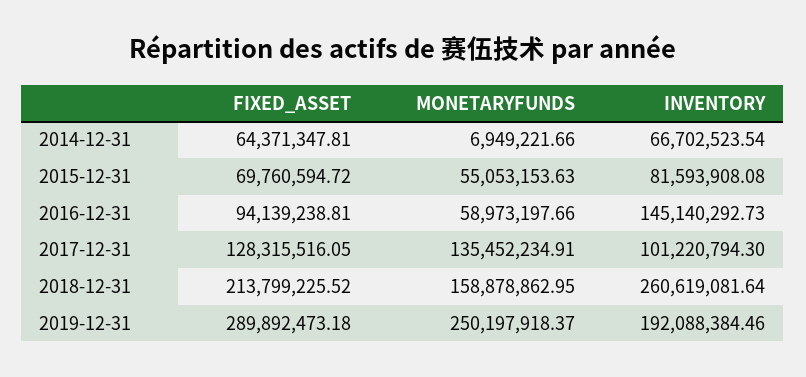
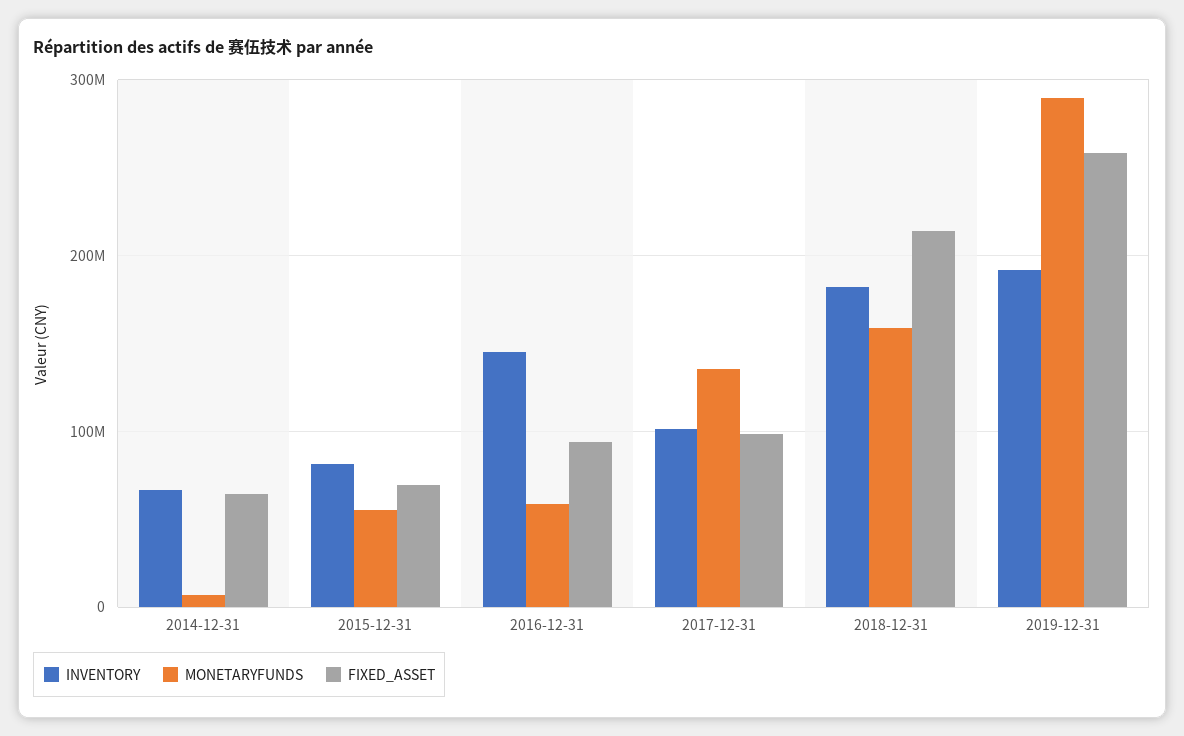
FIXED_ASSET, 2017-12-31: 128315516.05 -> 100000000
INVENTORY, 2018-12-31: 260619081.64 -> 180000000
FIXED_ASSET, 2019-12-31: 289892473.18 -> 260000000
MONETARYFUNDS, 2019-12-31: 250197918.37 -> 290000000

